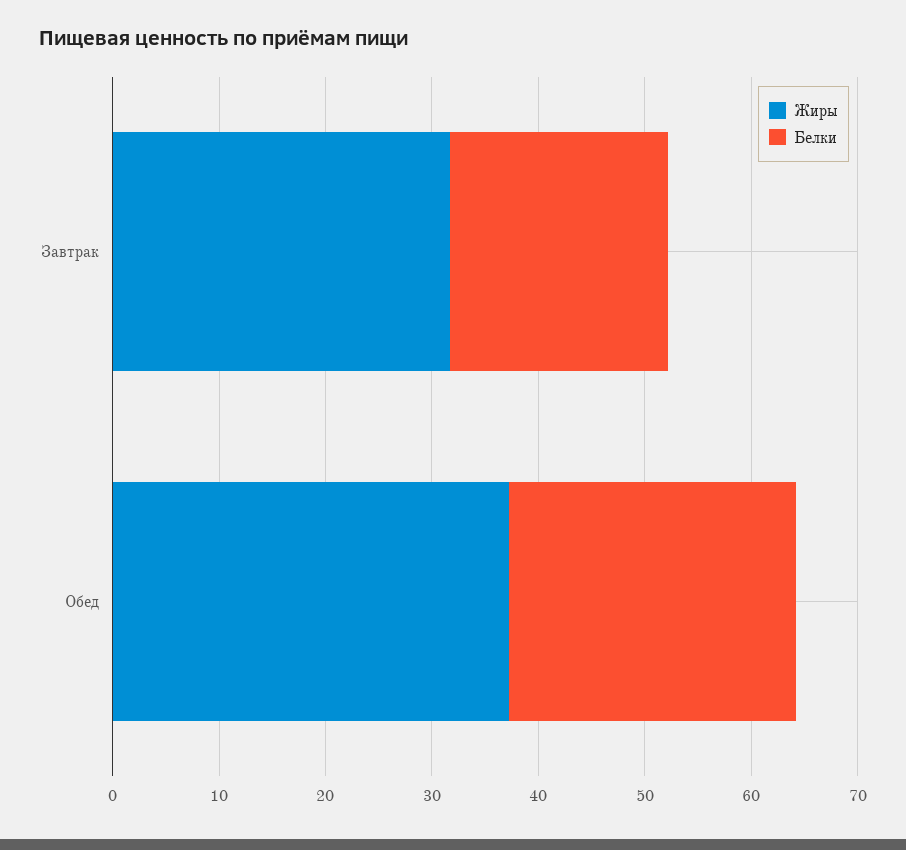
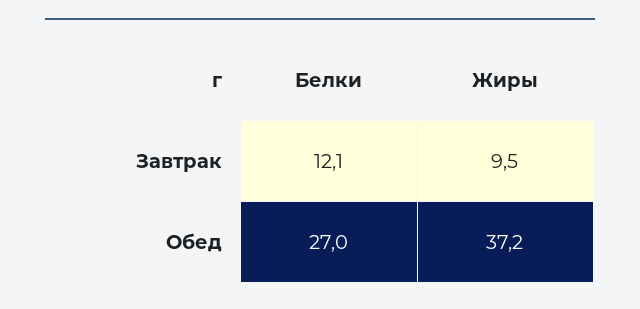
Жиры, Завтрак: 32 -> 9.5
Белки, Завтрак: 20 -> 12.1

